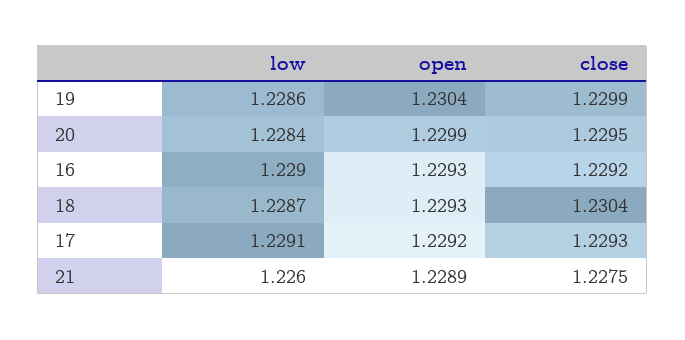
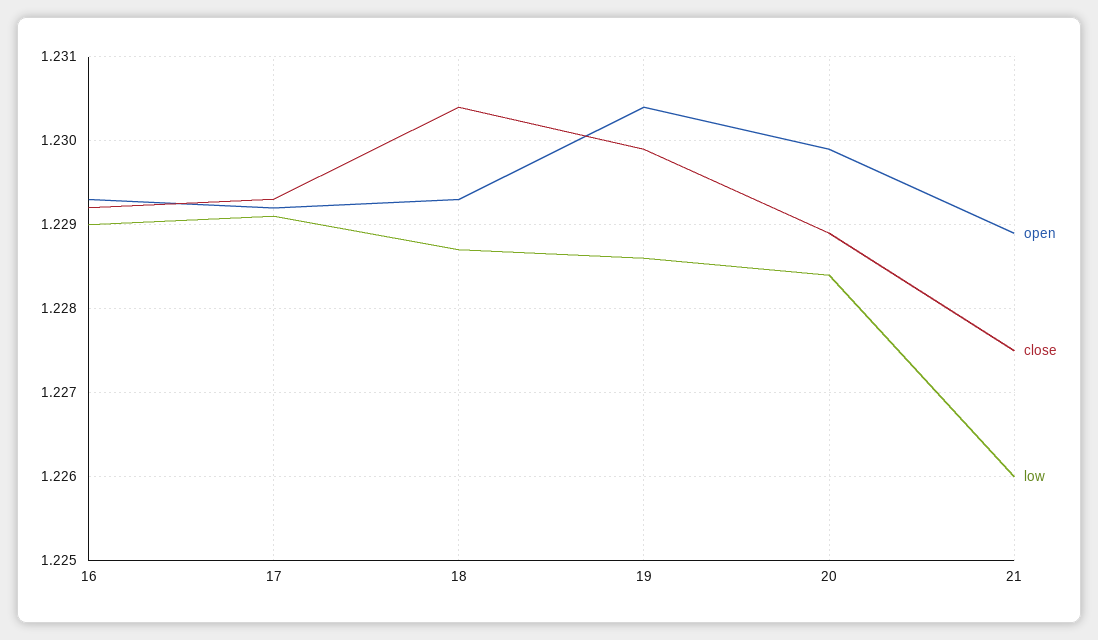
close, 20: 1.2295 -> 1.2289

